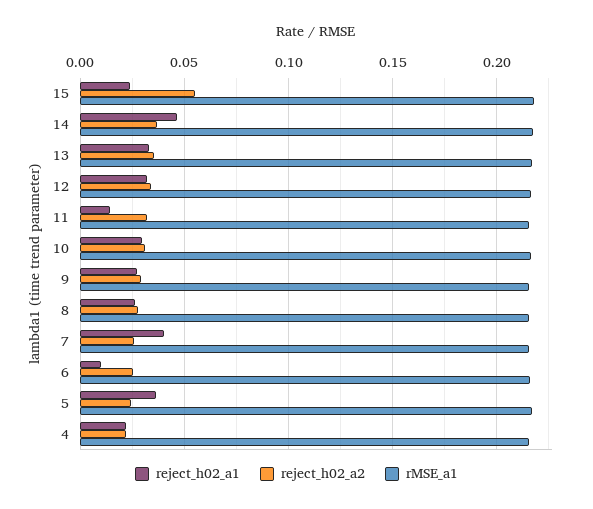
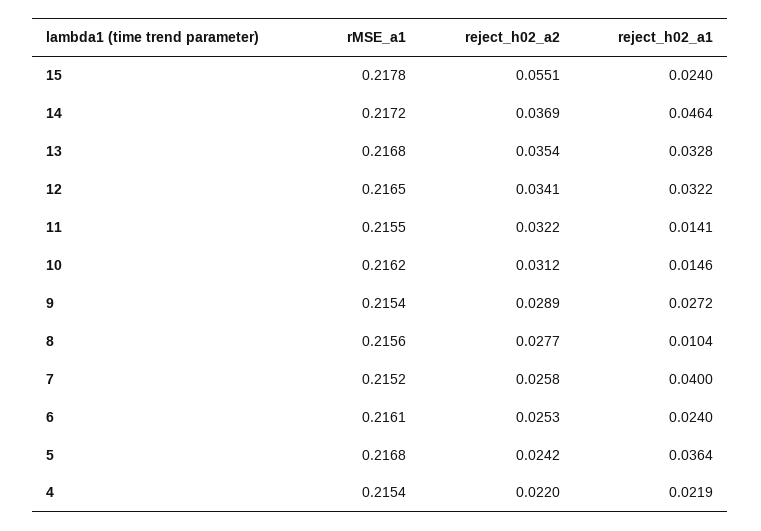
reject_h02_a1, 10: 0.03 -> 0.0146
reject_h02_a1, 8: 0.025 -> 0.0104
reject_h02_a1, 6: 0.01 -> 0.024

